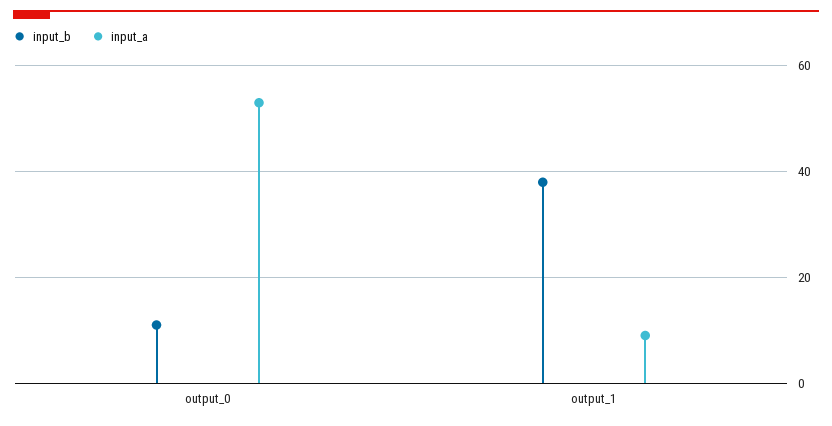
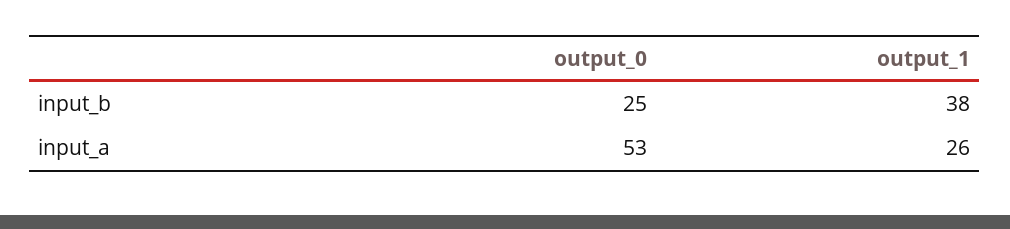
input_b, output_0: 10 -> 25
input_a, output_1: 10 -> 26

